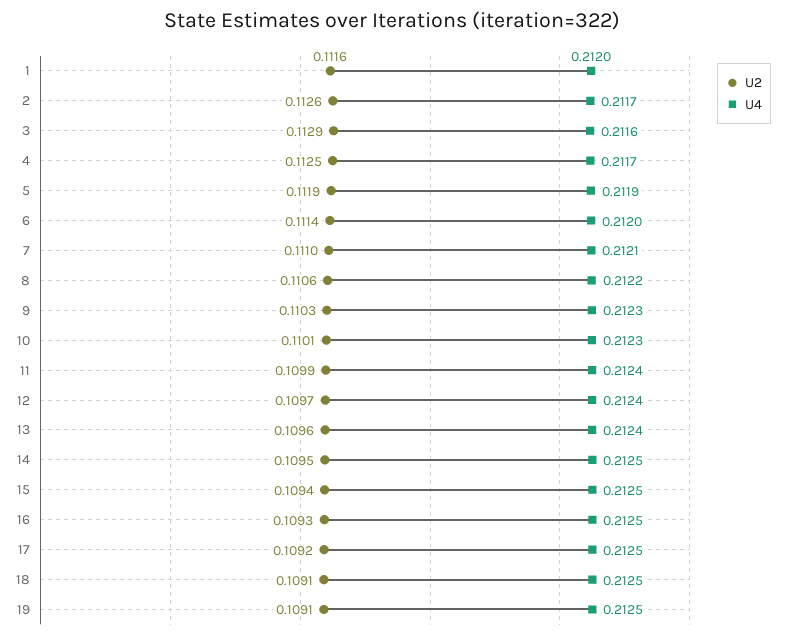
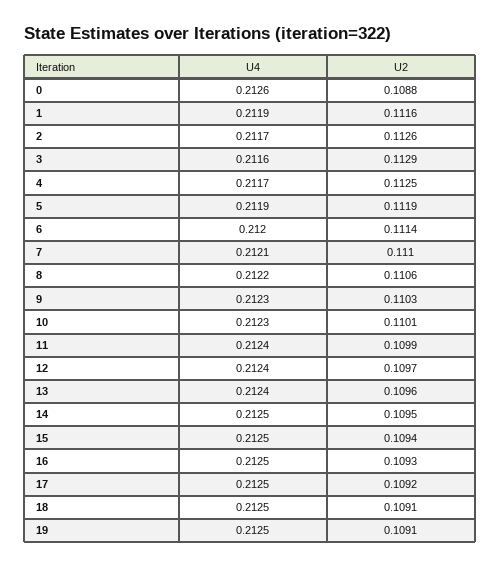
U4, 1: 0.212 -> 0.2119
U4, 0: none -> 0.2126
U2, 0: none -> 0.1088

